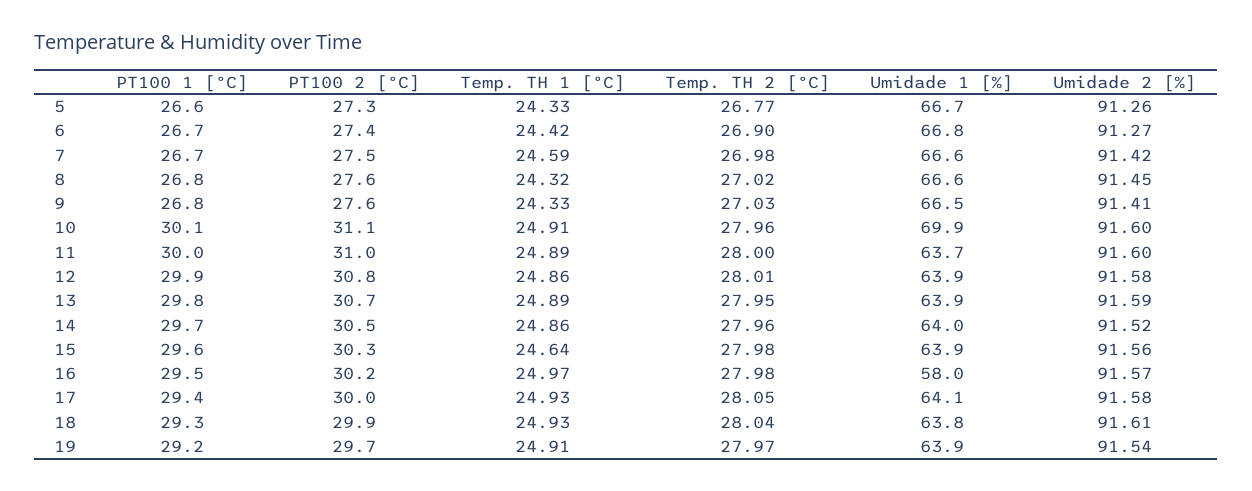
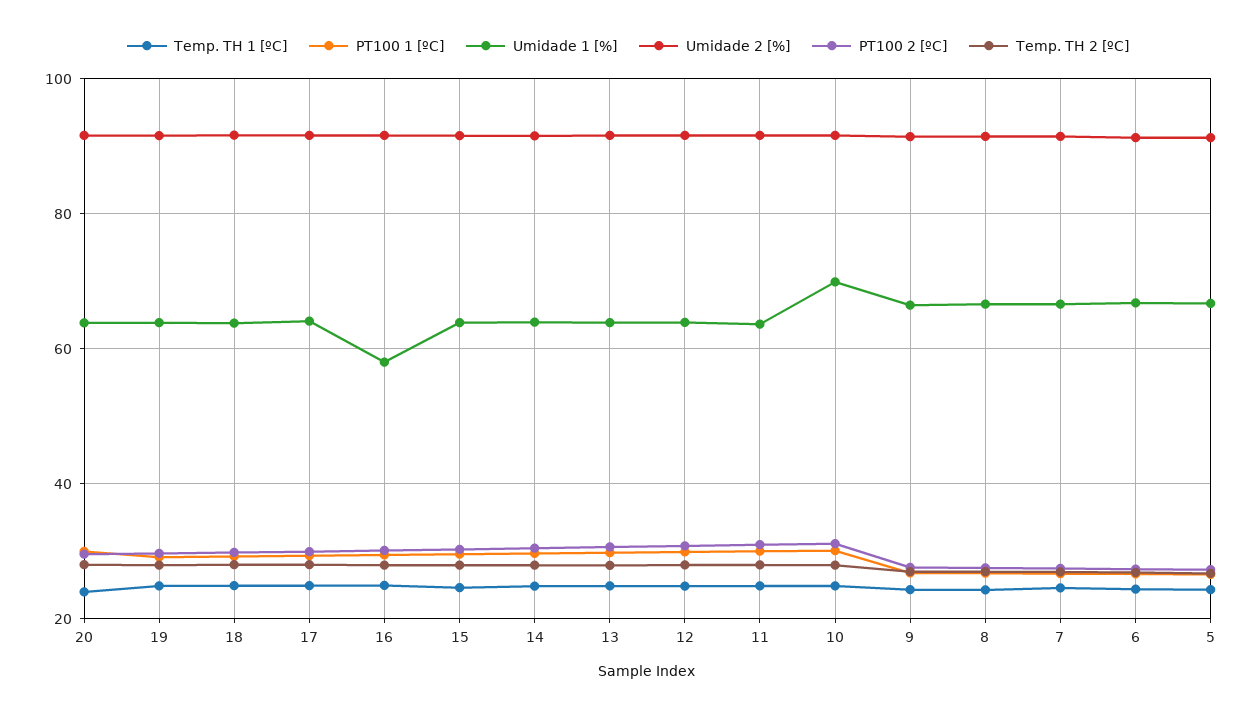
Temp. TH 1 [ºC], 20: none -> 24
PT100 1 [ºC], 20: none -> 30
Umidade 1 [%], 20: none -> 64
Umidade 2 [%], 20: none -> 92
PT100 2 [ºC], 20: none -> 30
Temp. TH 2 [ºC], 20: none -> 28

